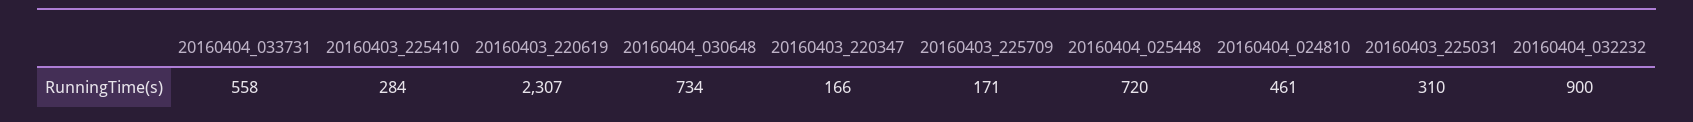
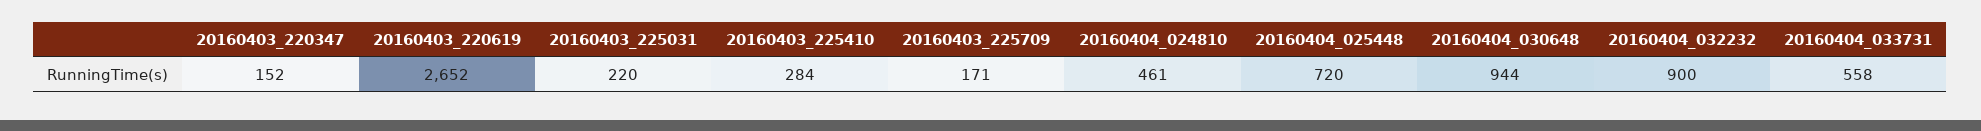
20160403_220619: 2307 -> 2652
20160404_030648: 734 -> 944
20160403_220347: 166 -> 152
20160403_225031: 310 -> 220

